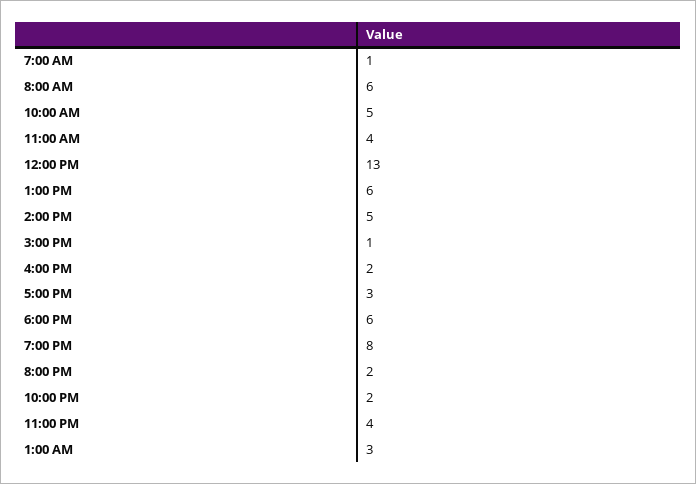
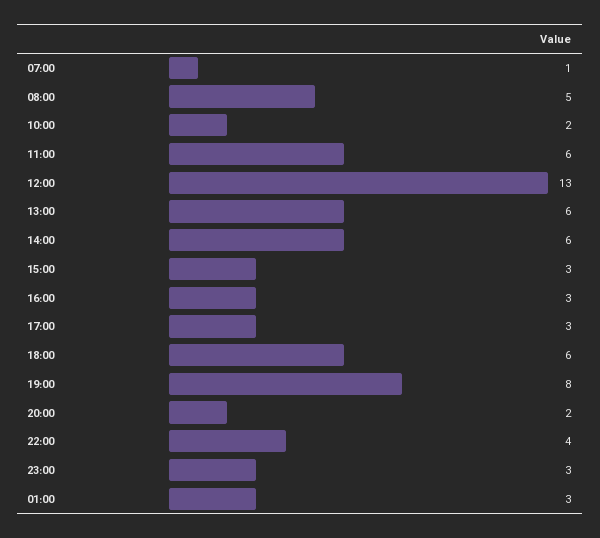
8:00 AM: 6 -> 5
10:00 AM: 5 -> 2
11:00 AM: 4 -> 6
2:00 PM: 5 -> 6
3:00 PM: 1 -> 3
4:00 PM: 2 -> 3
10:00 PM: 2 -> 4
11:00 PM: 4 -> 3

